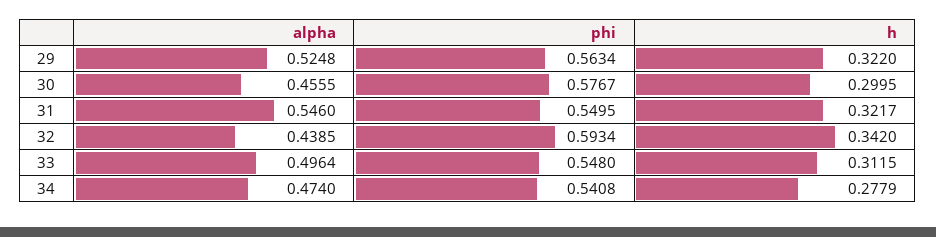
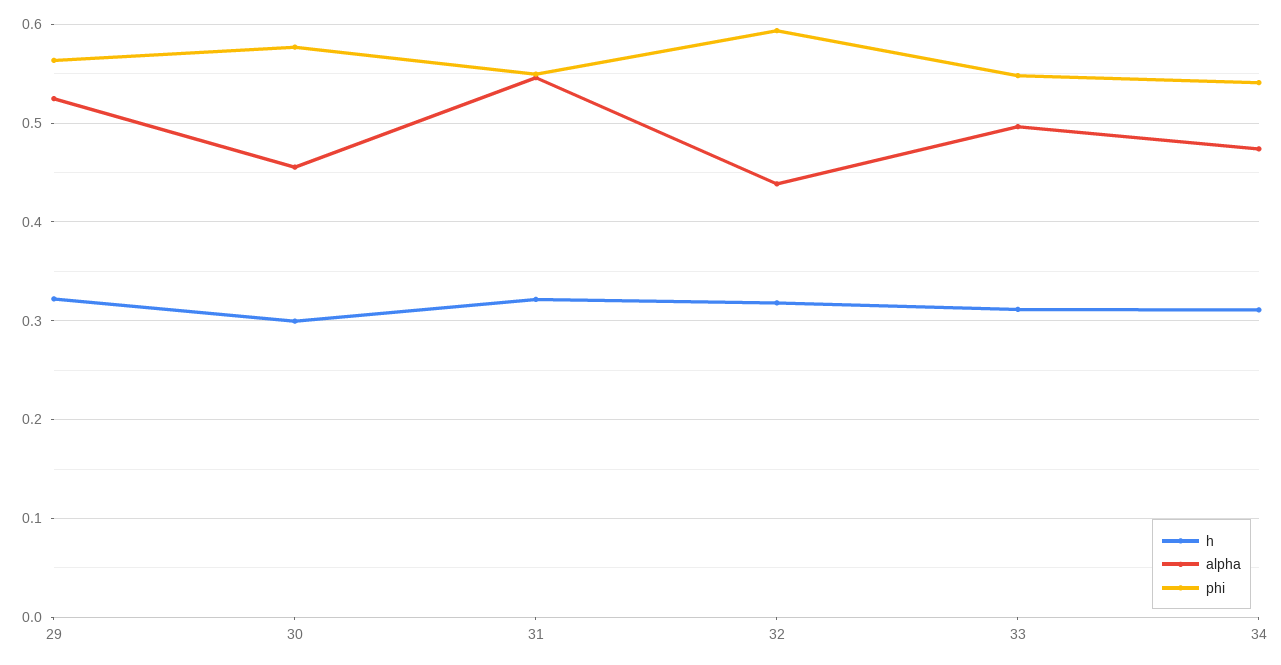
h, 32: 0.342 -> 0.32
h, 34: 0.2779 -> 0.31

